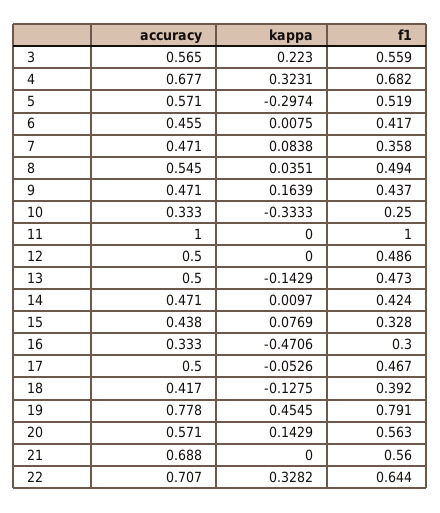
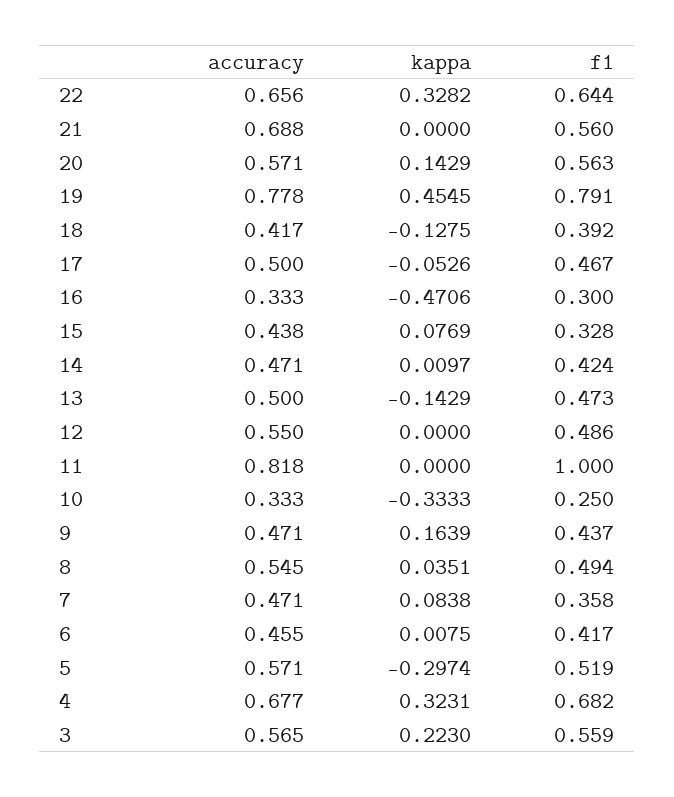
accuracy, 11: 1 -> 0.818
accuracy, 12: 0.5 -> 0.55
accuracy, 22: 0.707 -> 0.656

